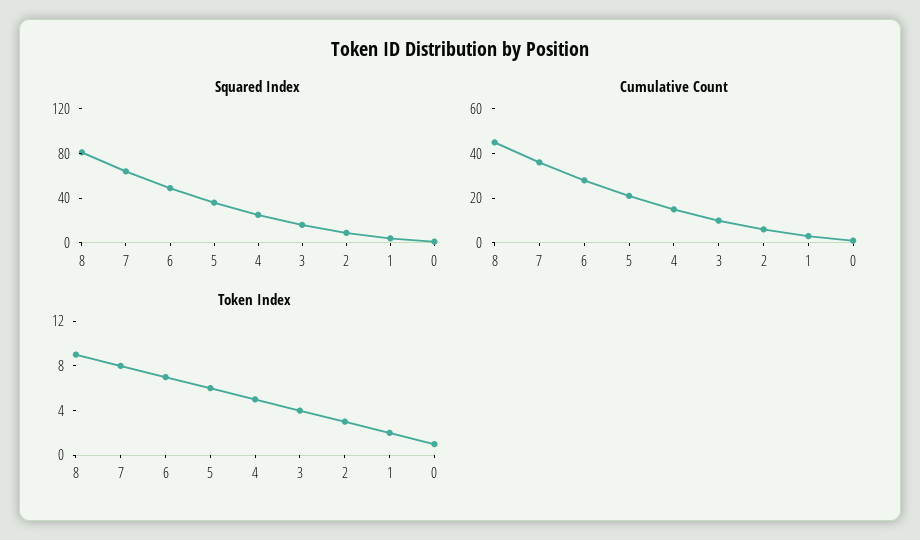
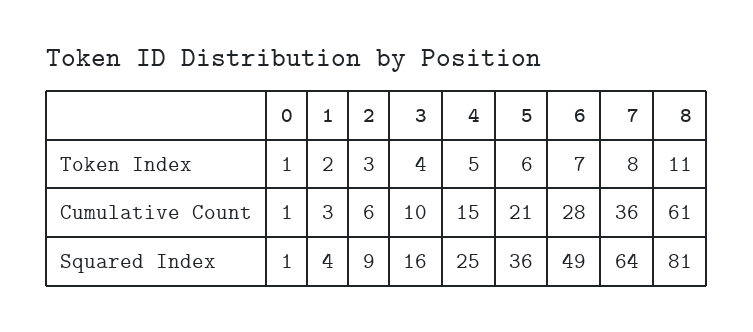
Cumulative Count, 8: 45 -> 61
Token Index, 8: 9 -> 11

